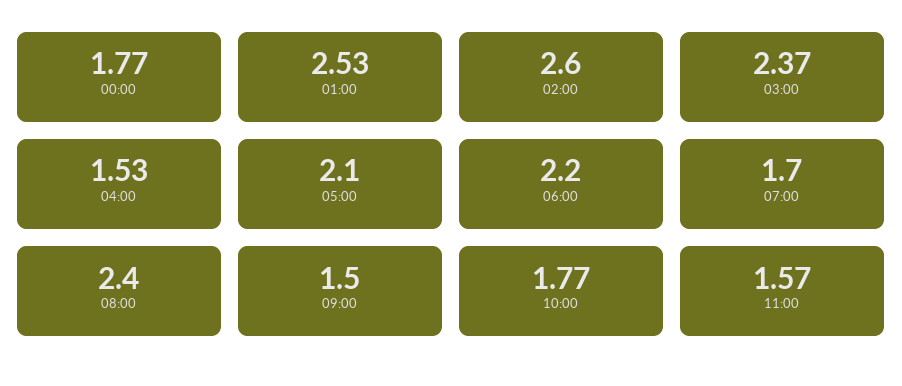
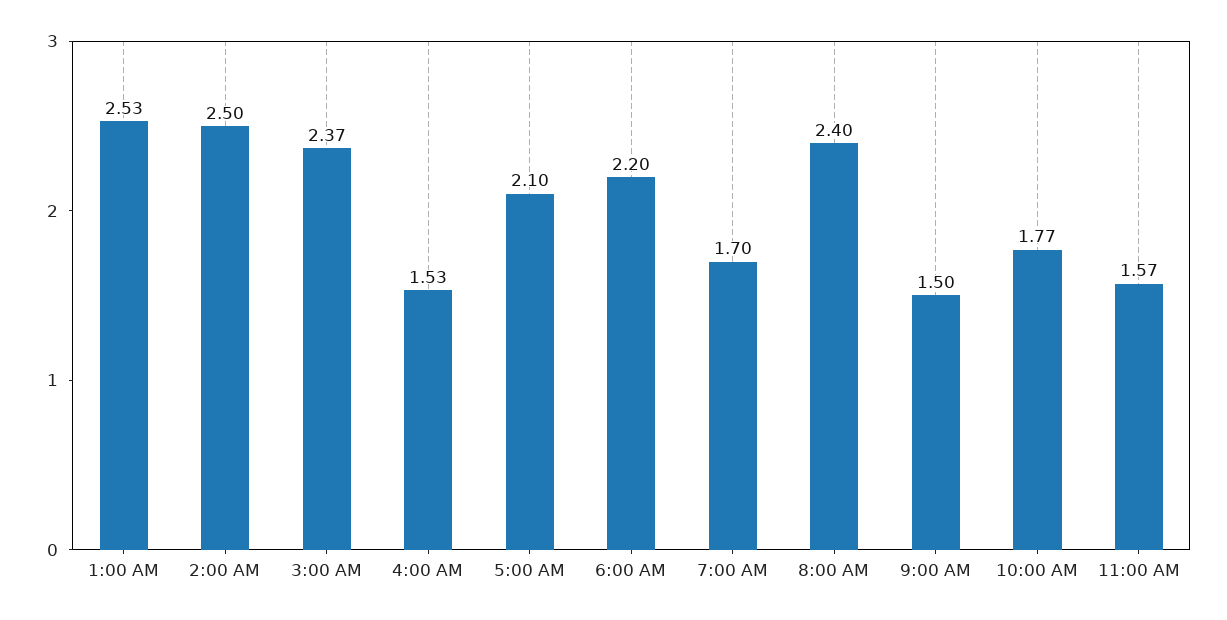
00:00: 1.77 -> none
02:00: 2.6 -> 2.5

